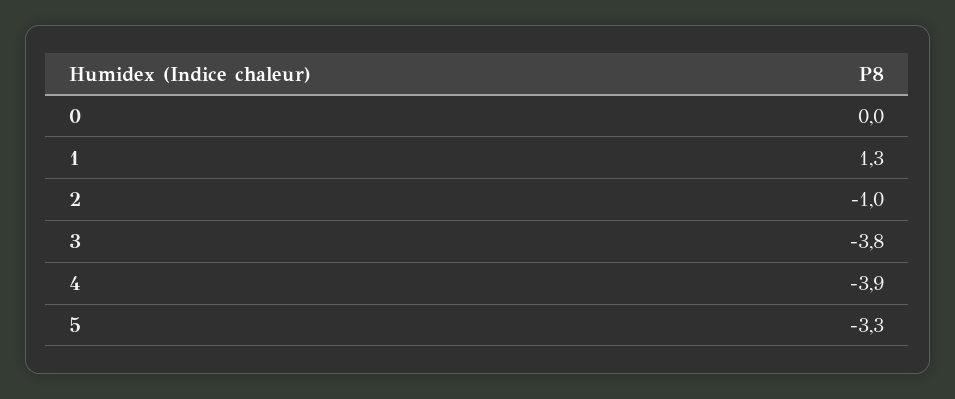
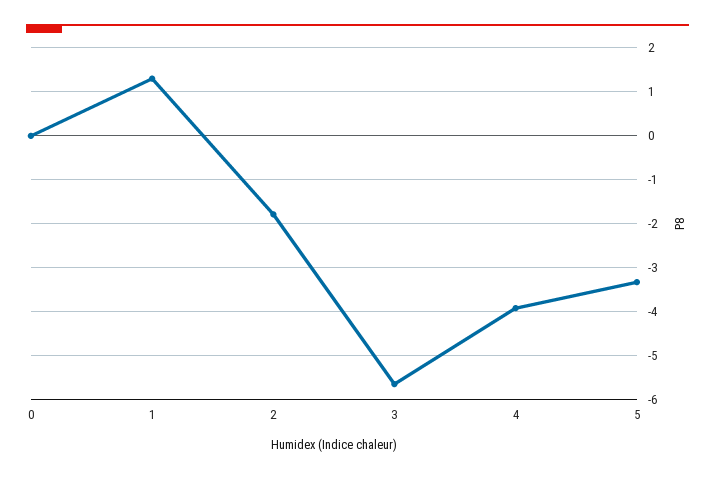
2: -1 -> -1.8
3: -3.8 -> -5.6

